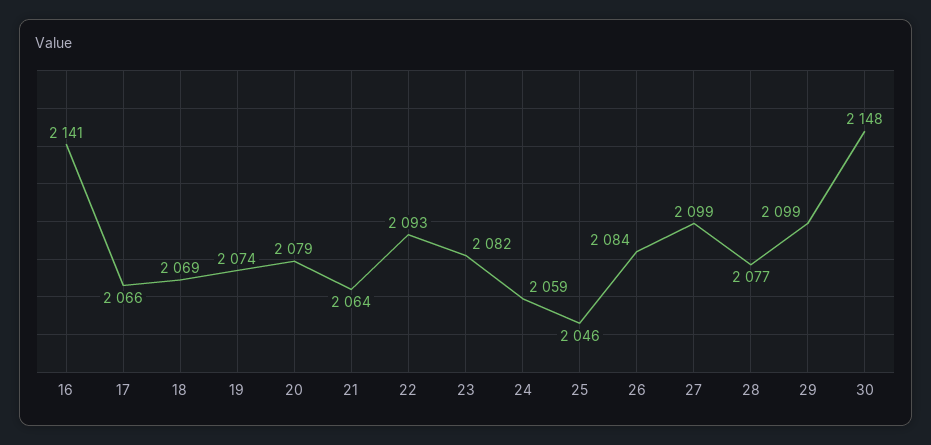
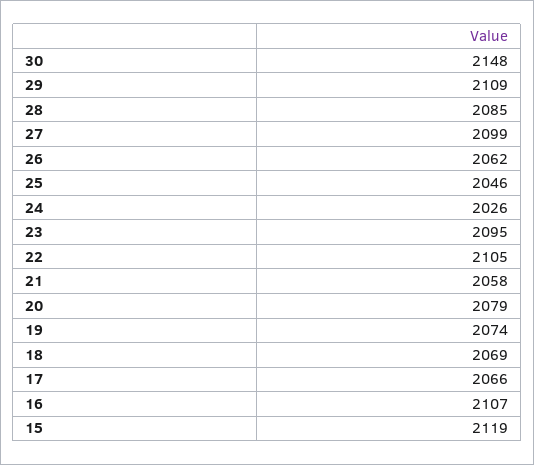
16: 2141 -> 2107
21: 2064 -> 2058
22: 2093 -> 2105
23: 2082 -> 2095
24: 2059 -> 2026
26: 2084 -> 2062
28: 2077 -> 2085
29: 2099 -> 2109
15: none -> 2119

